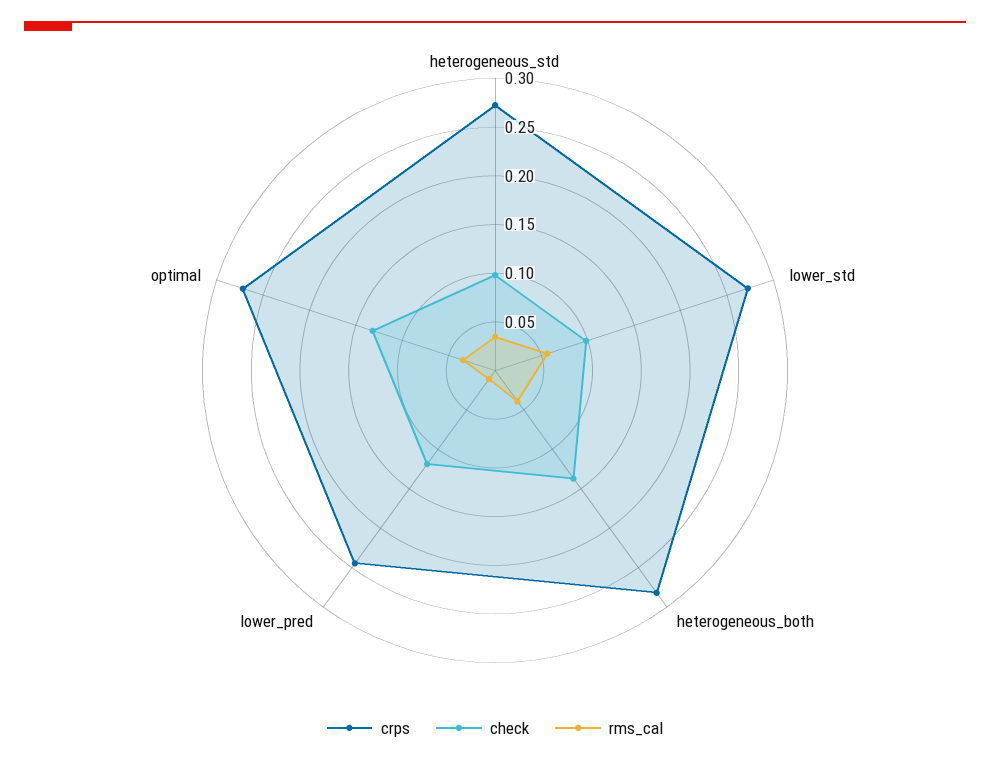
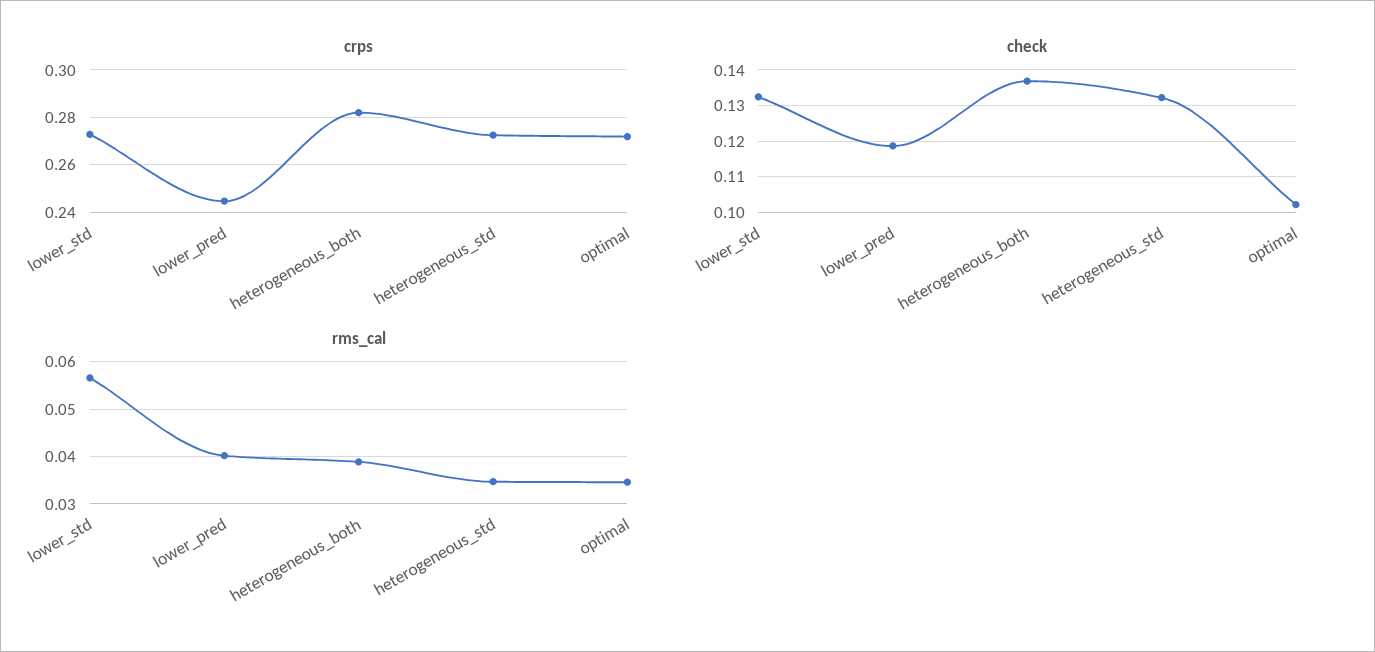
check, heterogeneous_std: 0.1 -> 0.132
check, lower_std: 0.1 -> 0.132
rms_cal, lower_pred: 0.01 -> 0.04
check, optimal: 0.13 -> 0.102

